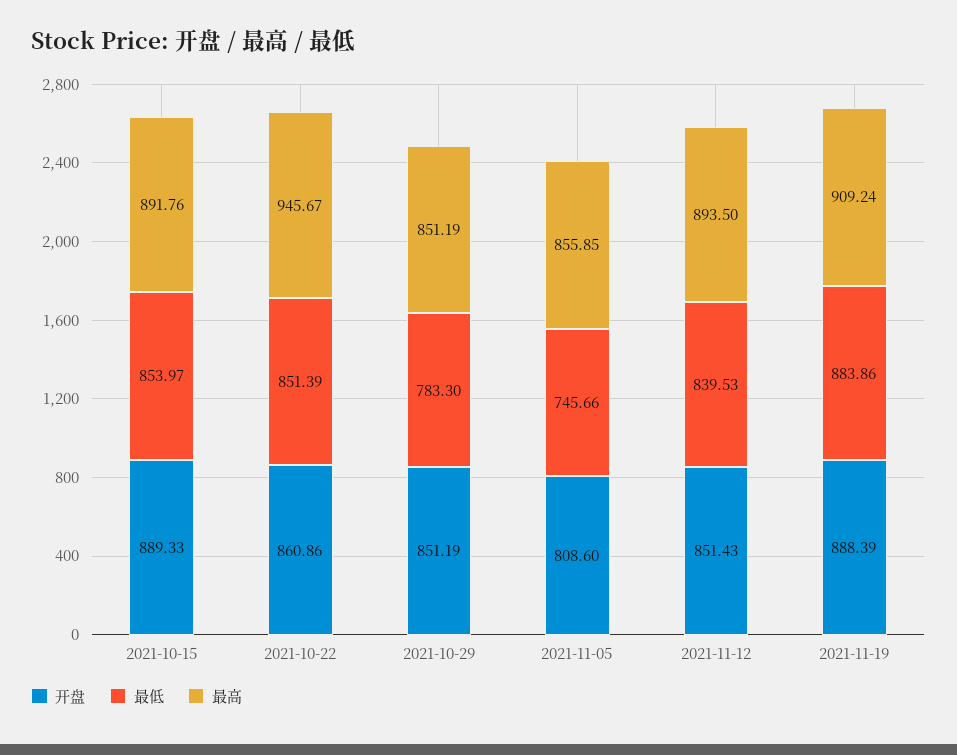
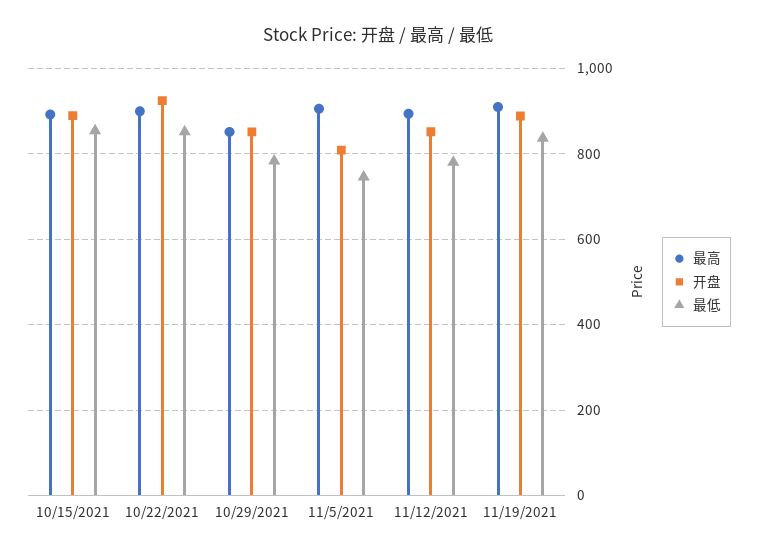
开盘, 2021-10-22: 860.86 -> 920
最高, 2021-10-22: 945.67 -> 900
最高, 2021-11-05: 855.85 -> 900
最低, 2021-11-12: 839.53 -> 780
最低, 2021-11-19: 883.86 -> 840

